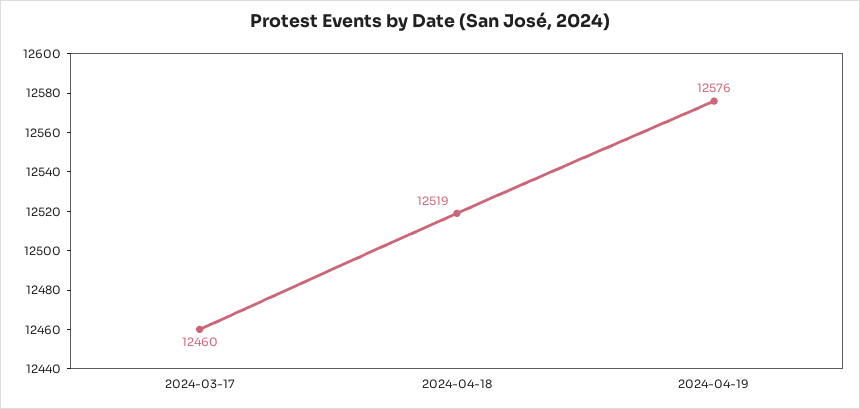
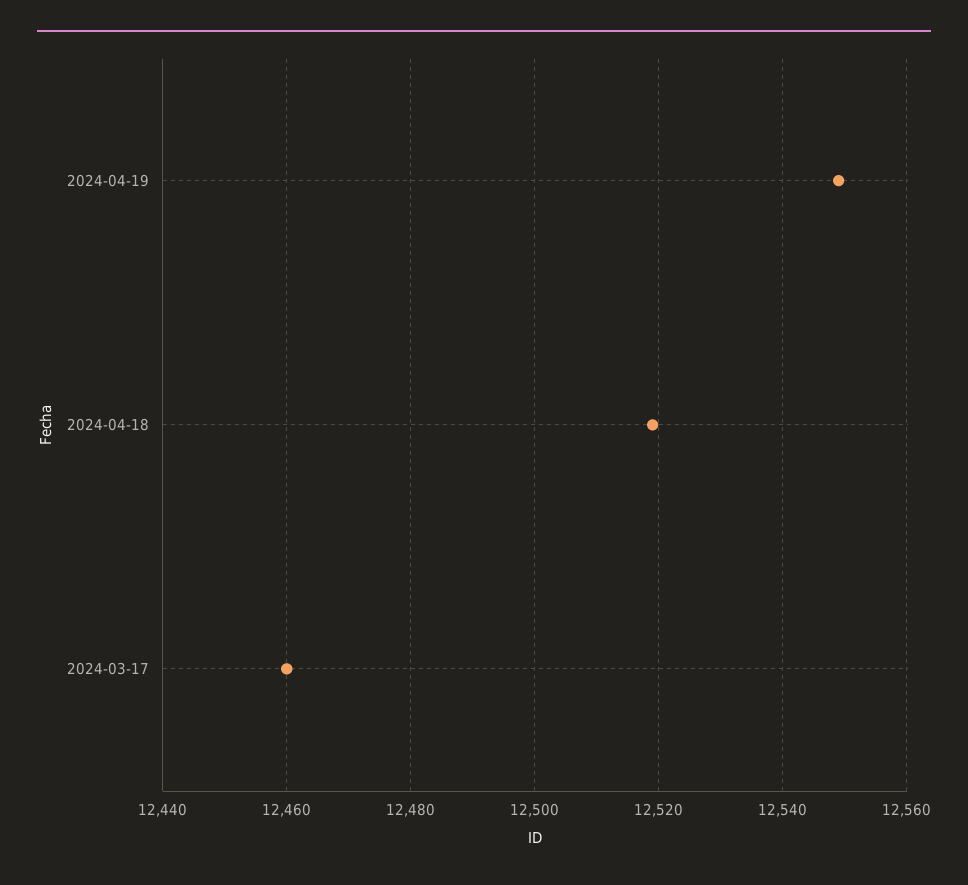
2024-04-19: 12576 -> 12550

